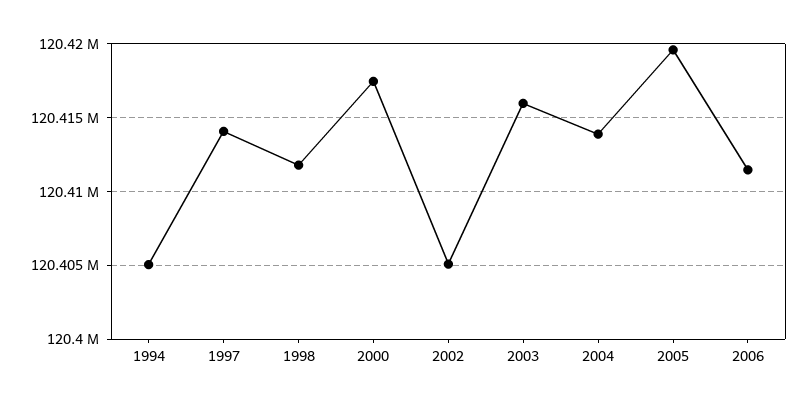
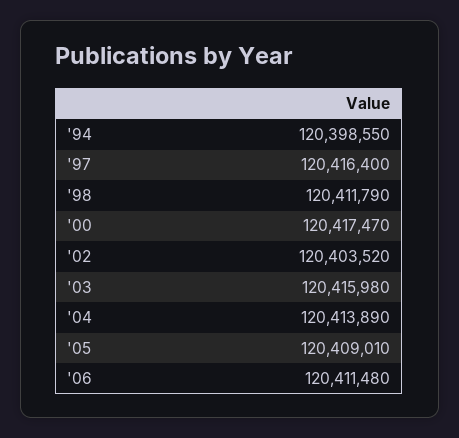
1994: 120405000 -> 120398550
1997: 120414000 -> 120416400
2002: 120405000 -> 120403520
2005: 120419500 -> 120409010

